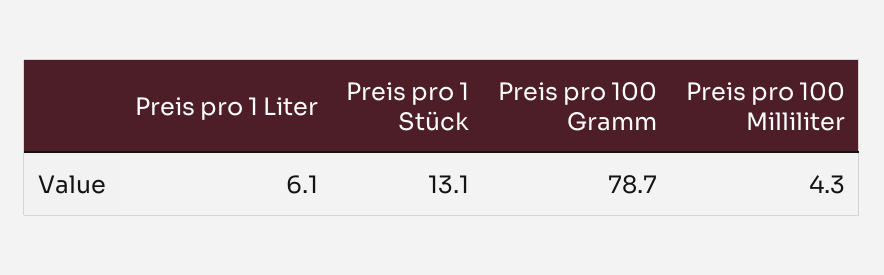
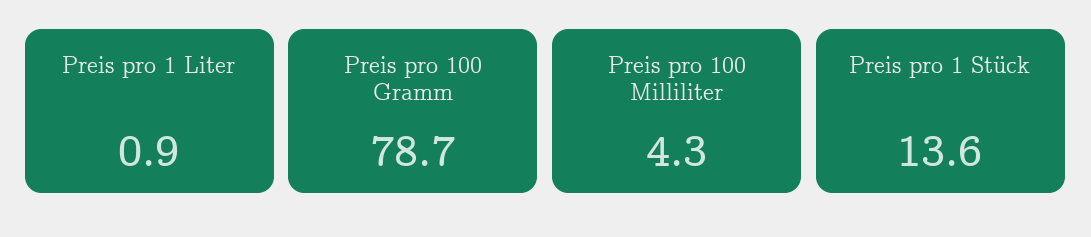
Preis pro 1 Liter: 6.1 -> 0.9
Preis pro 1 Stück: 13.1 -> 13.6

